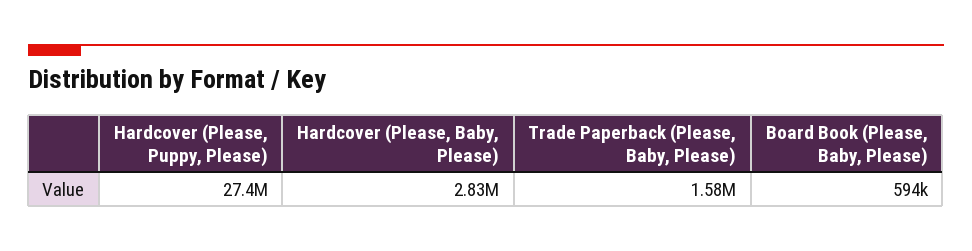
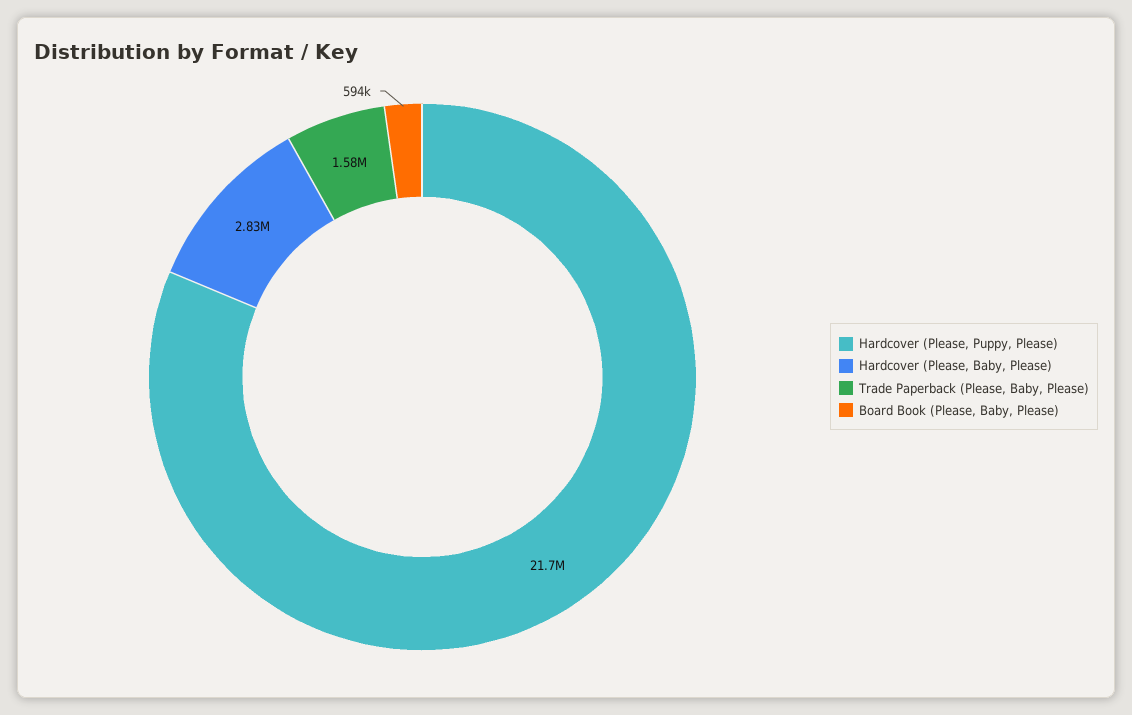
Hardcover (Please, Puppy, Please): 27400000 -> 21700000

